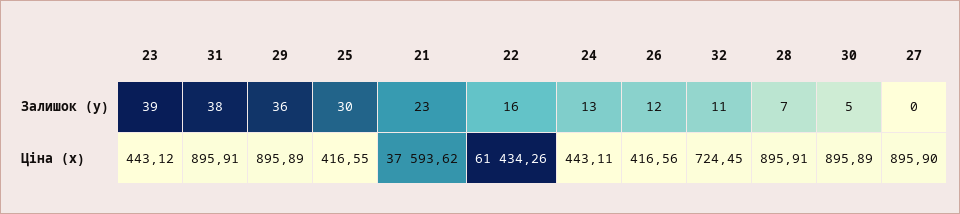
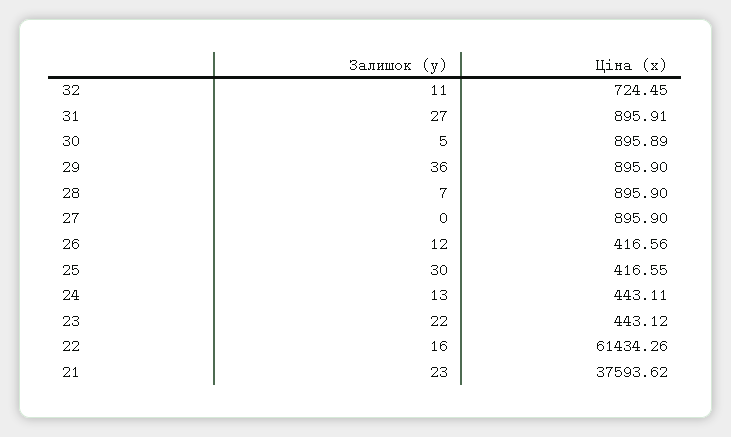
23, Залишок (y): 39 -> 22
31, Залишок (y): 38 -> 27
29, Ціна (x): 895.89 -> 895.9
28, Ціна (x): 895.91 -> 895.9

